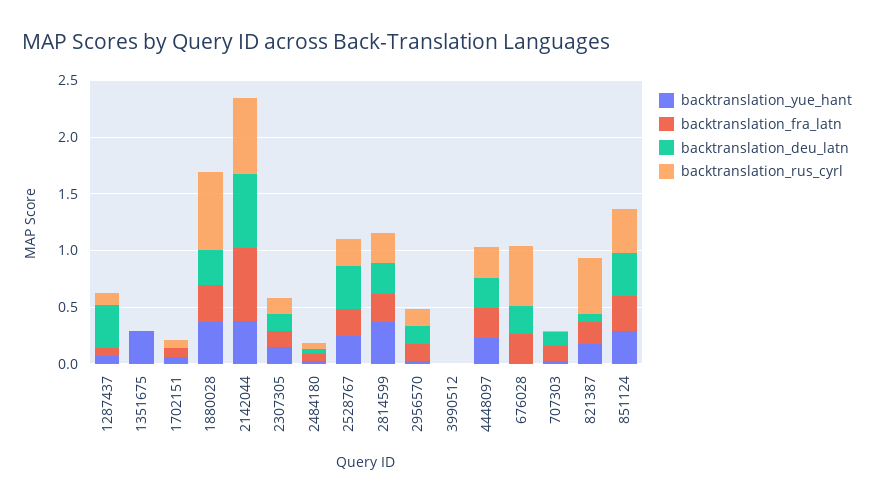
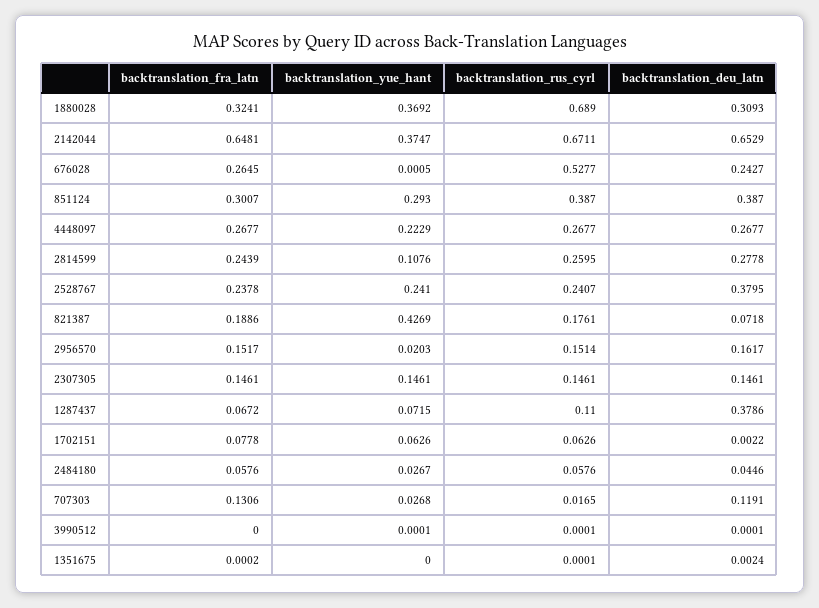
backtranslation_yue_hant, 1351675: 0.3 -> 0
backtranslation_yue_hant, 2814599: 0.4 -> 0.1076
backtranslation_yue_hant, 821387: 0.2 -> 0.4269
backtranslation_rus_cyrl, 821387: 0.5 -> 0.1761

